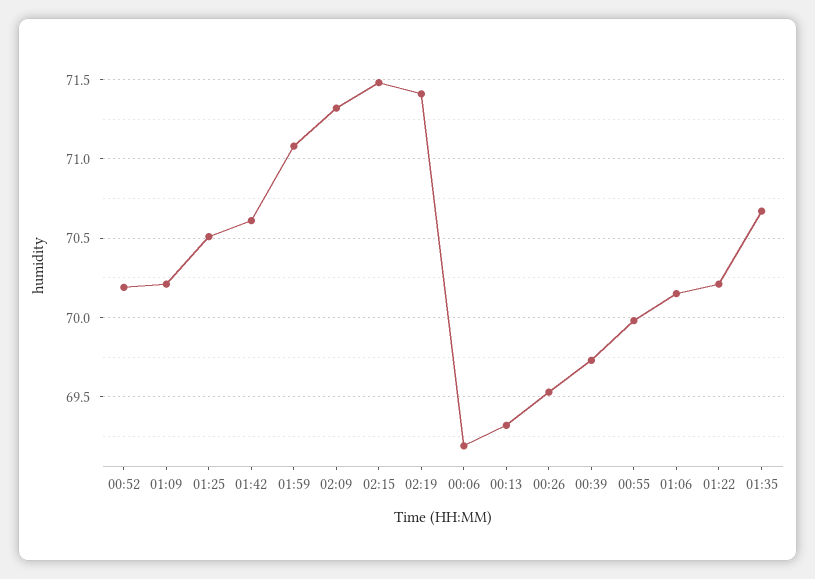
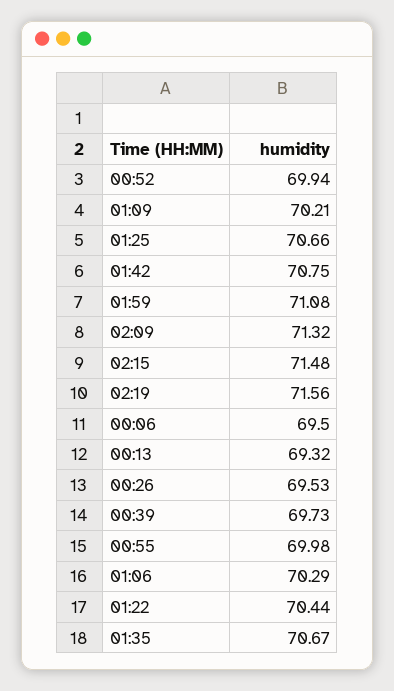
00:52: 70.2 -> 69.94
01:25: 70.5 -> 70.66
01:42: 70.6 -> 70.75
02:19: 71.4 -> 71.56
00:06: 69.2 -> 69.5
01:06: 70.15 -> 70.29
01:22: 70.2 -> 70.44

